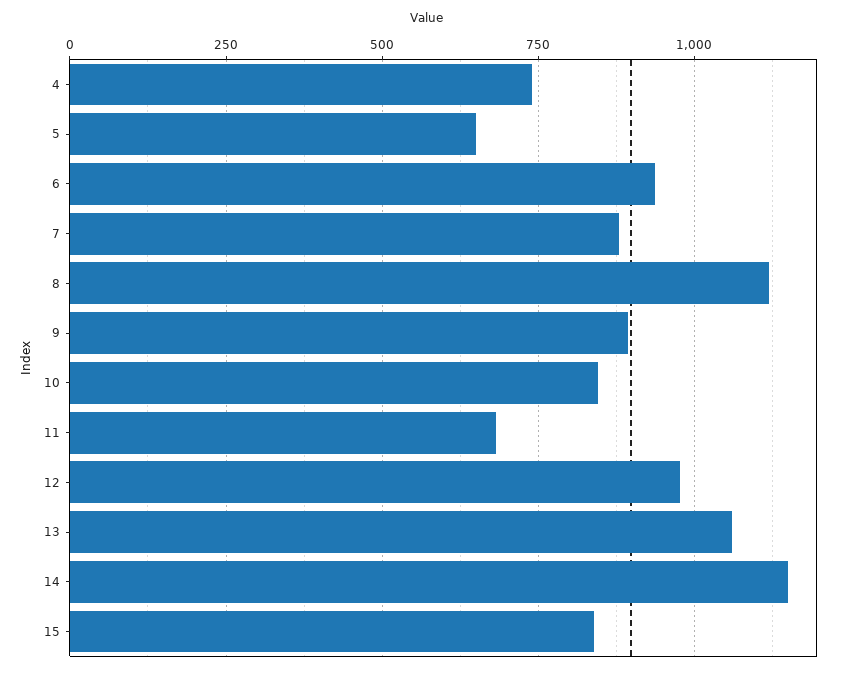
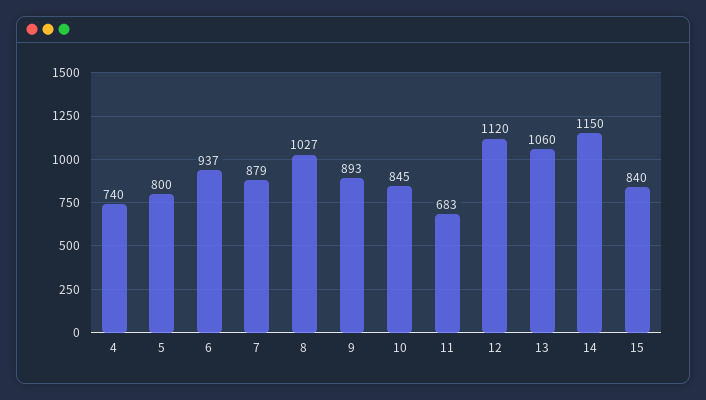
5: 650 -> 800
8: 1125 -> 1027
12: 975 -> 1120

